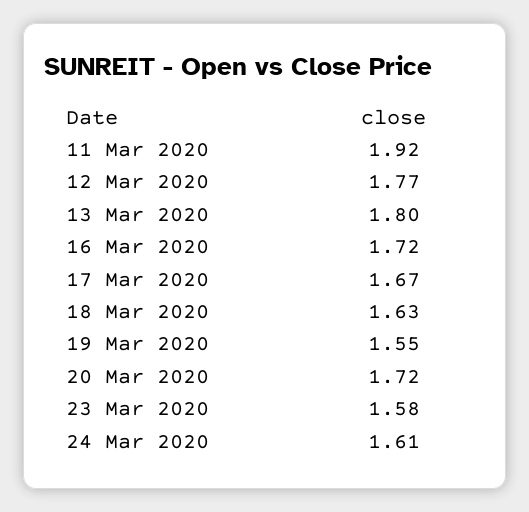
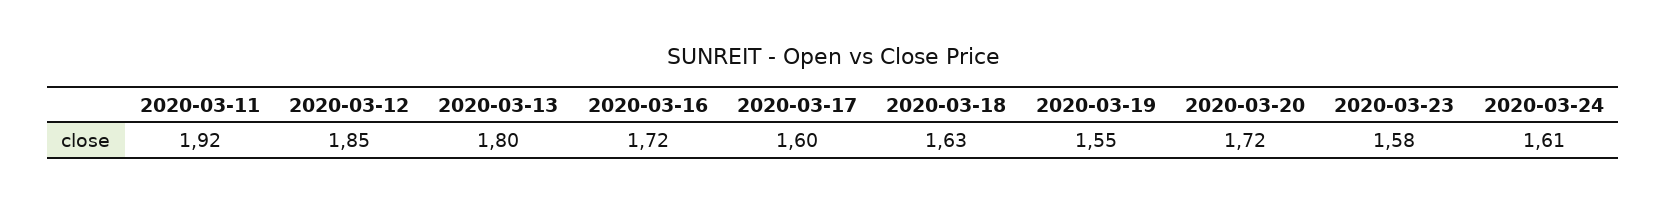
12 Mar 2020: 1.77 -> 1.85
17 Mar 2020: 1.67 -> 1.6

